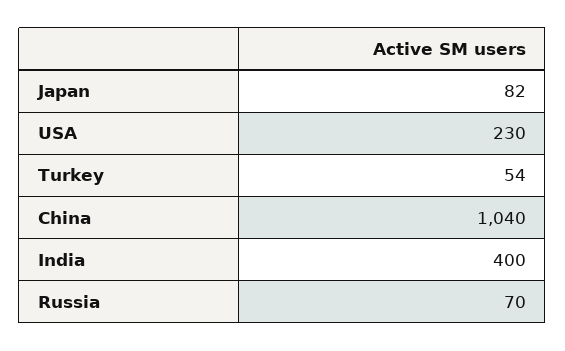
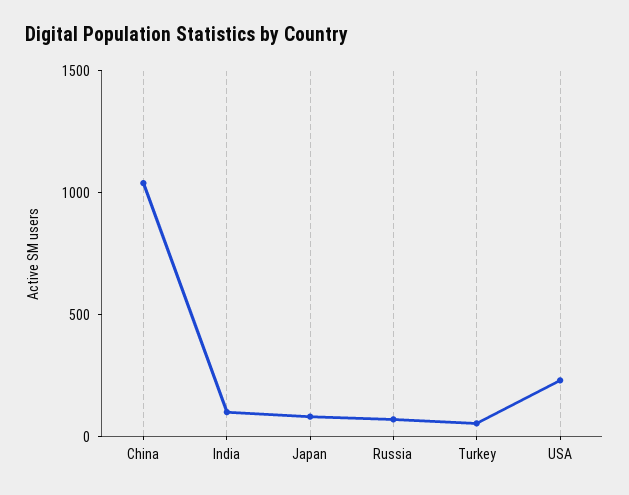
India: 400 -> 100

